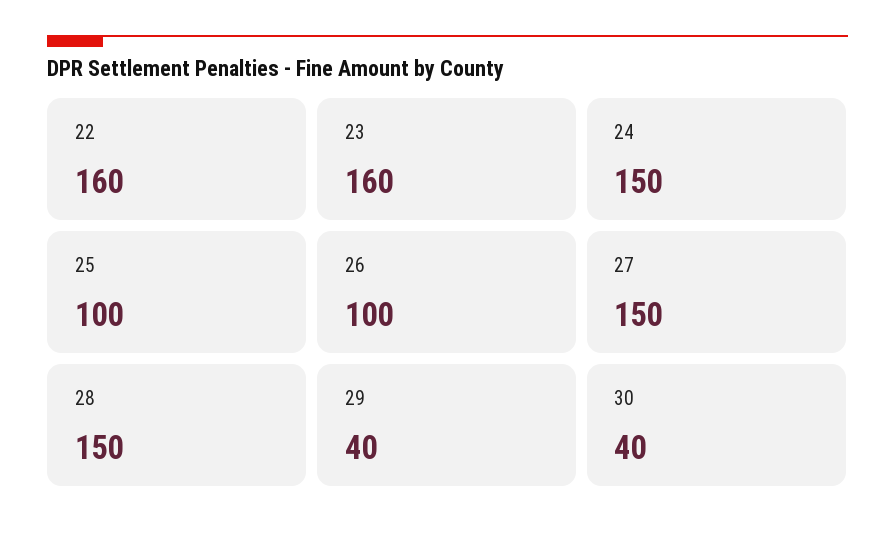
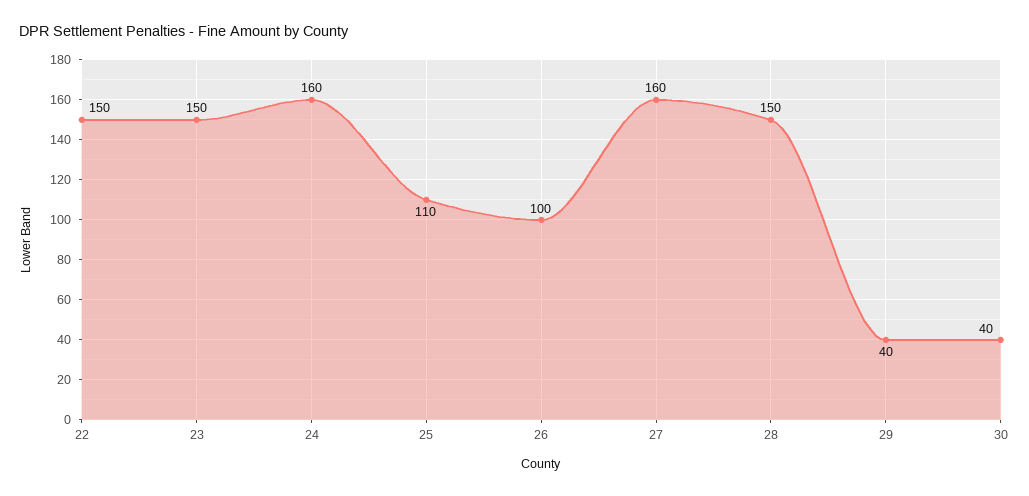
22: 160 -> 150
23: 160 -> 150
24: 150 -> 160
25: 100 -> 110
27: 150 -> 160

